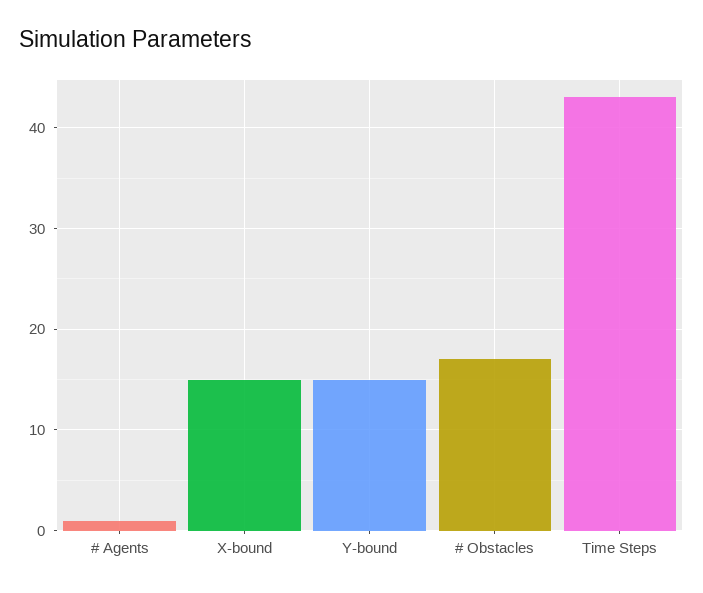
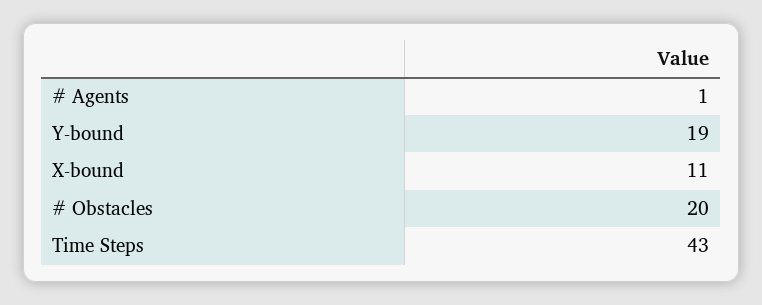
X-bound: 15 -> 11
Y-bound: 15 -> 19
# Obstacles: 17 -> 20

